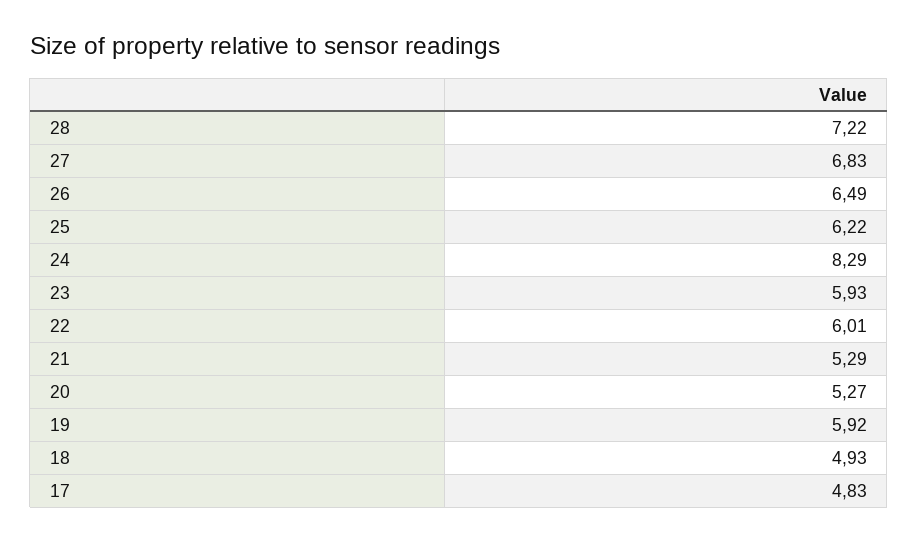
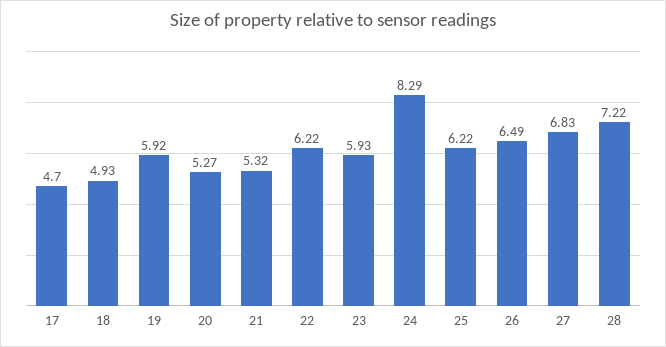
22: 6.01 -> 6.22
21: 5.29 -> 5.32
17: 4.83 -> 4.7

